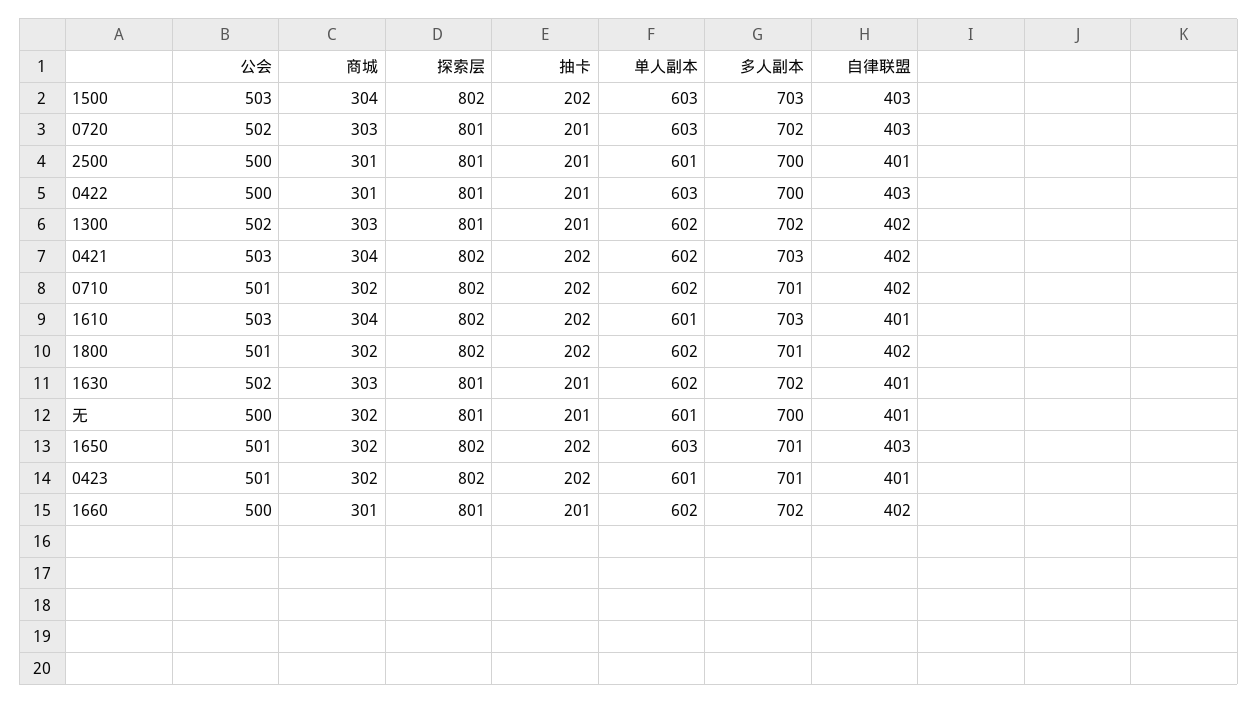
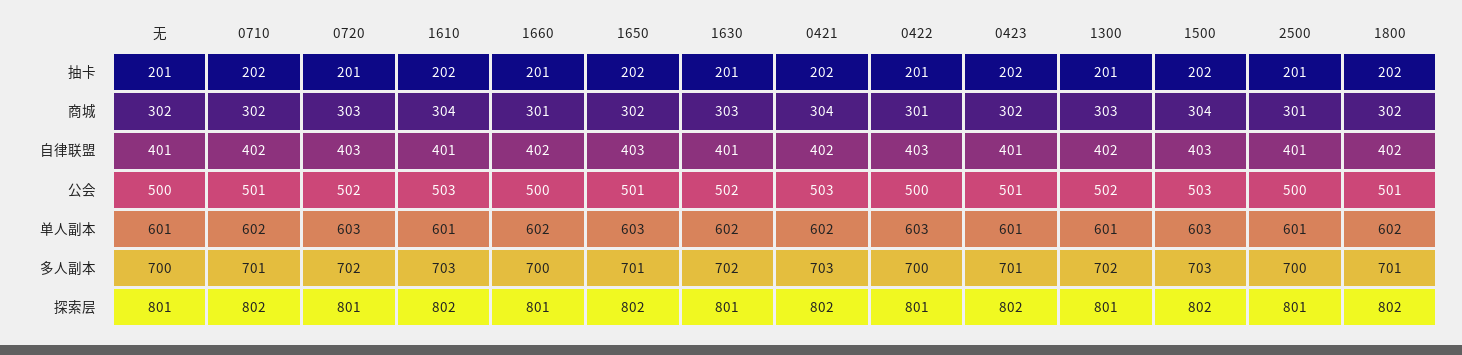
单人副本, 1300: 602 -> 601
多人副本, 1660: 702 -> 700

